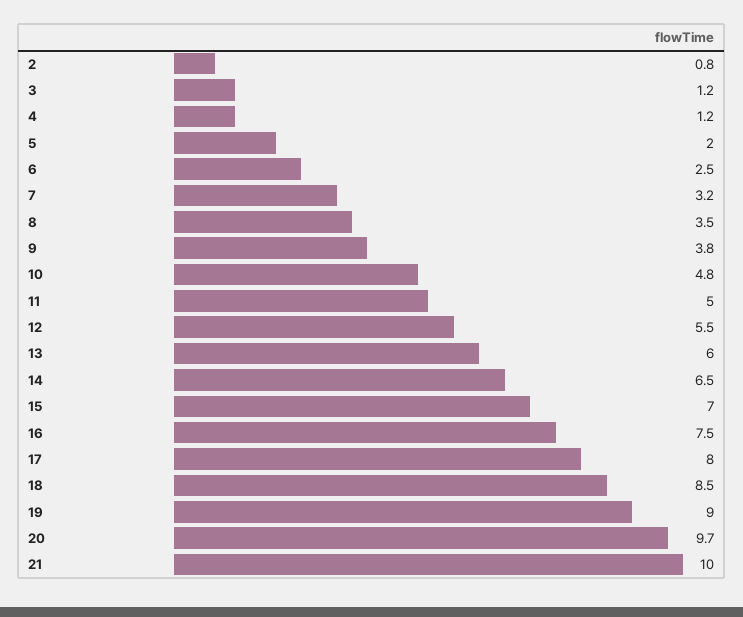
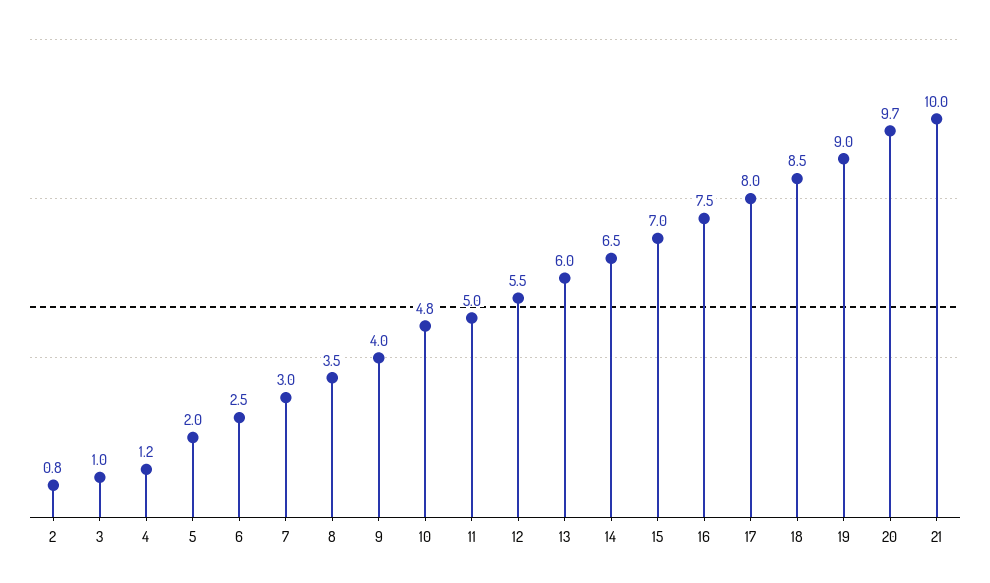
3: 1.2 -> 1
7: 3.2 -> 3
9: 3.8 -> 4

